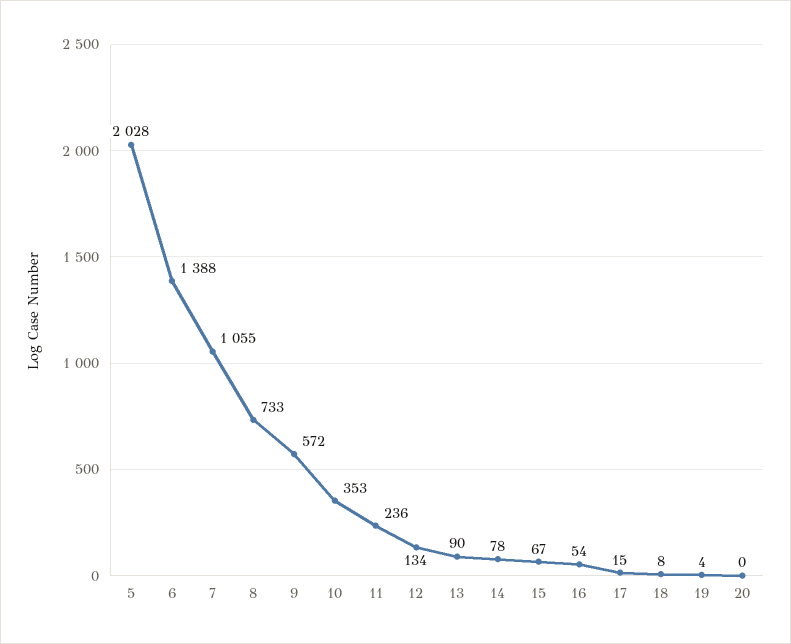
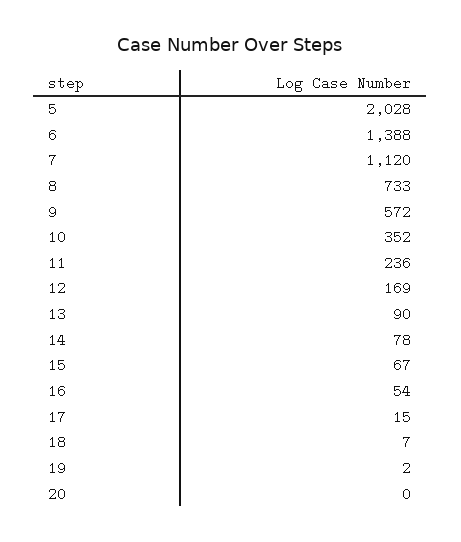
7: 1055 -> 1120
10: 353 -> 352
12: 134 -> 169
18: 8 -> 7
19: 4 -> 2

